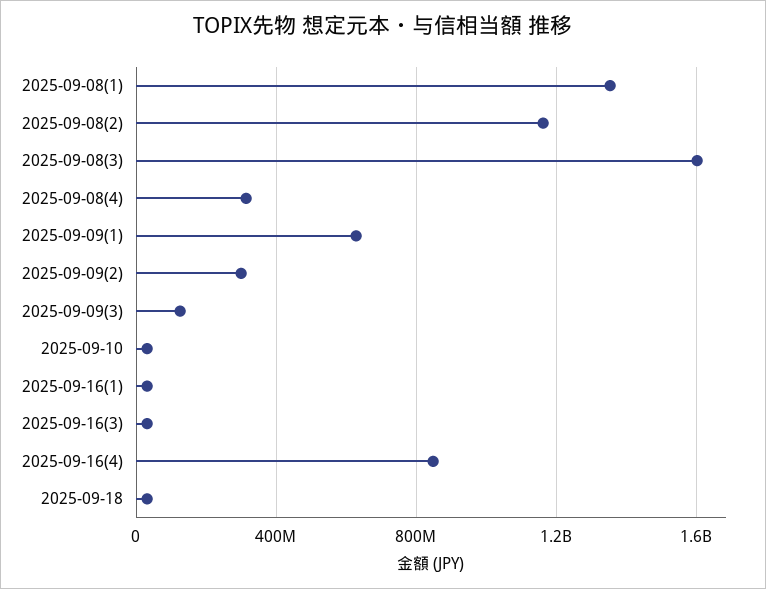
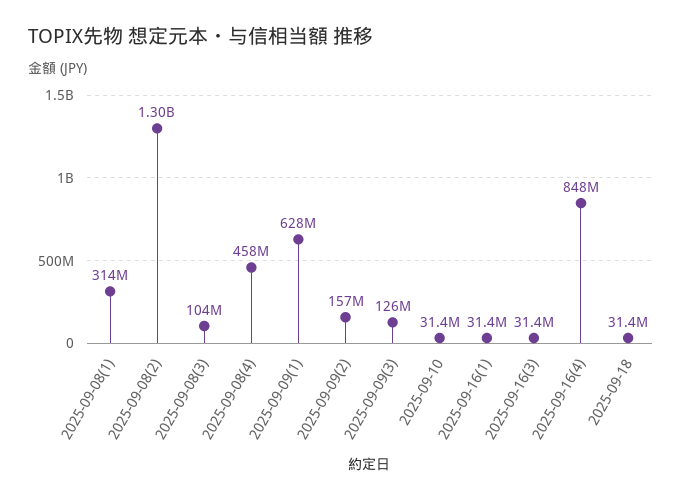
2025-09-08(1): 1350000000 -> 314000000
2025-09-08(2): 1150000000 -> 1300000000
2025-09-08(3): 1600000000 -> 104000000
2025-09-08(4): 300000000 -> 458000000
2025-09-09(2): 300000000 -> 157000000

